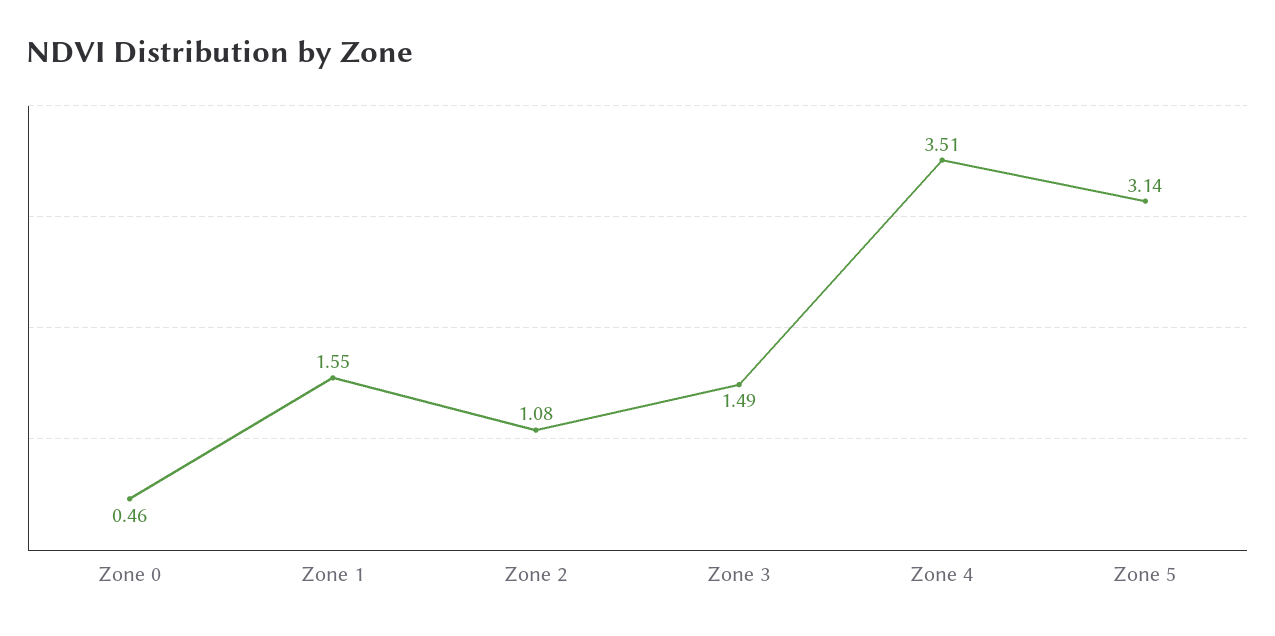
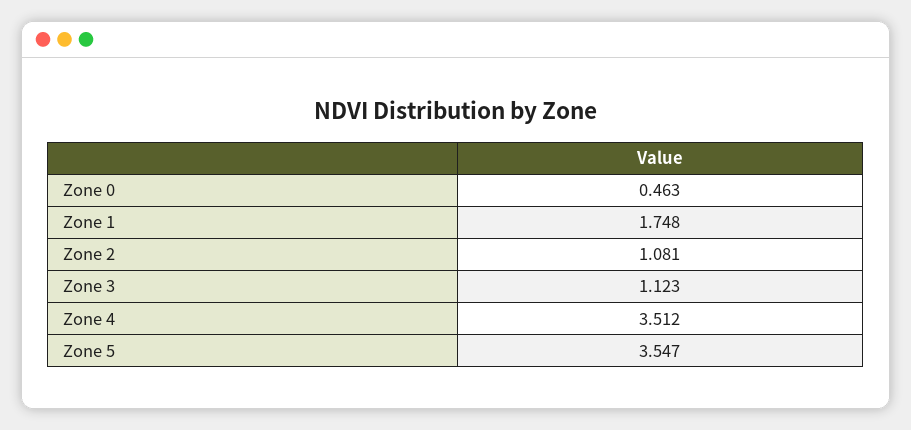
Zone 1: 1.55 -> 1.748
Zone 3: 1.49 -> 1.123
Zone 5: 3.14 -> 3.547

